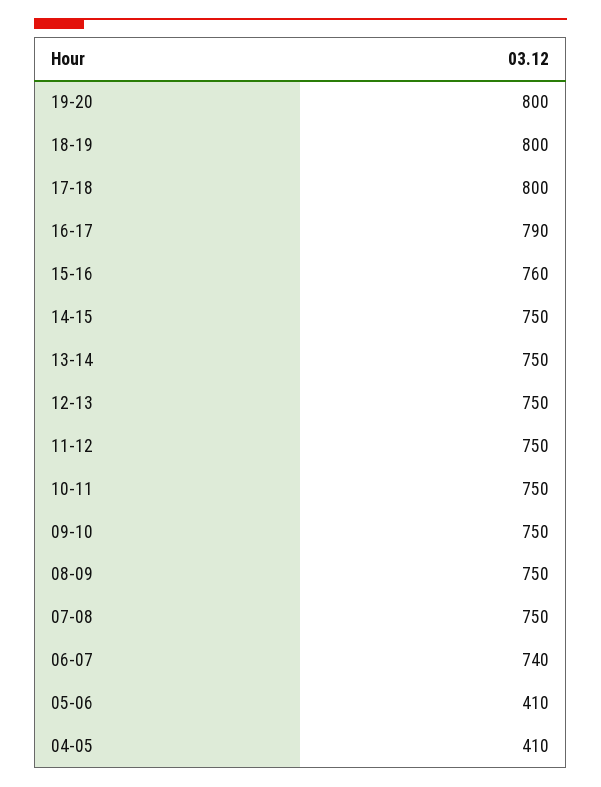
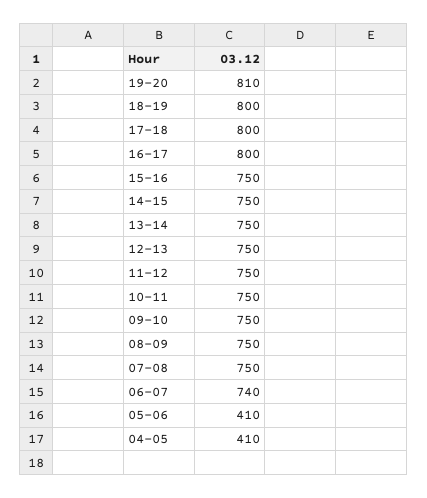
19-20: 800 -> 810
16-17: 790 -> 800
15-16: 760 -> 750

